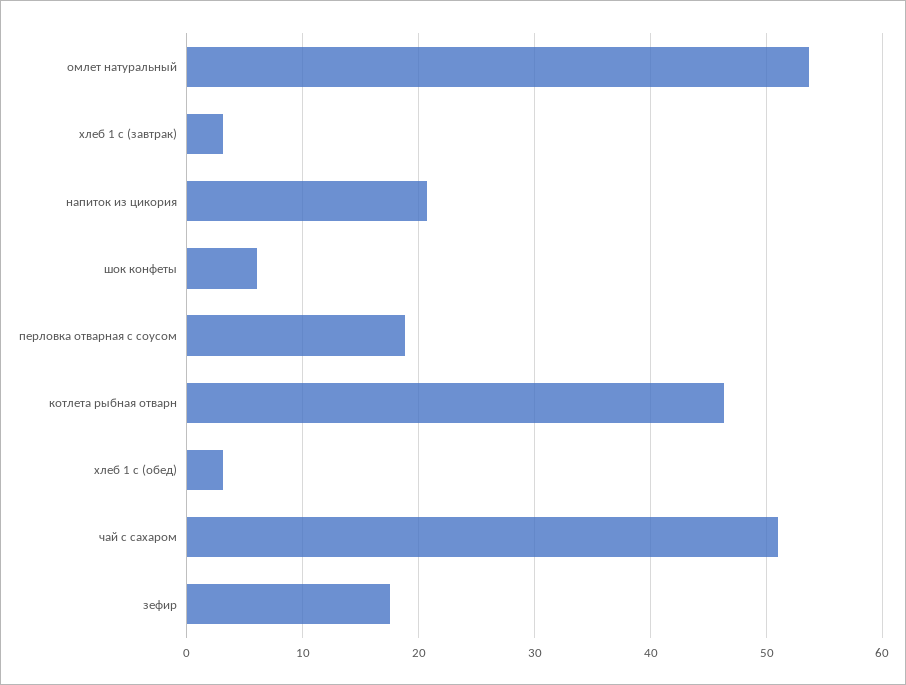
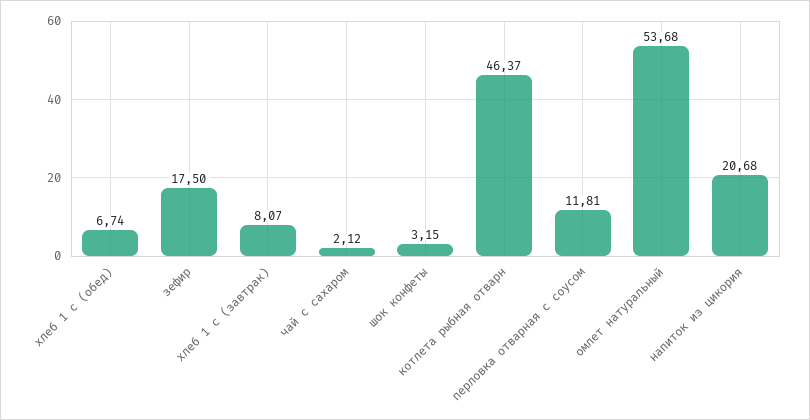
хлеб 1 с (завтрак): 3 -> 8.07
шок конфеты: 6 -> 3.15
перловка отварная с соусом: 19 -> 11.81
хлеб 1 с (обед): 3 -> 6.74
чай с сахаром: 51 -> 2.12

